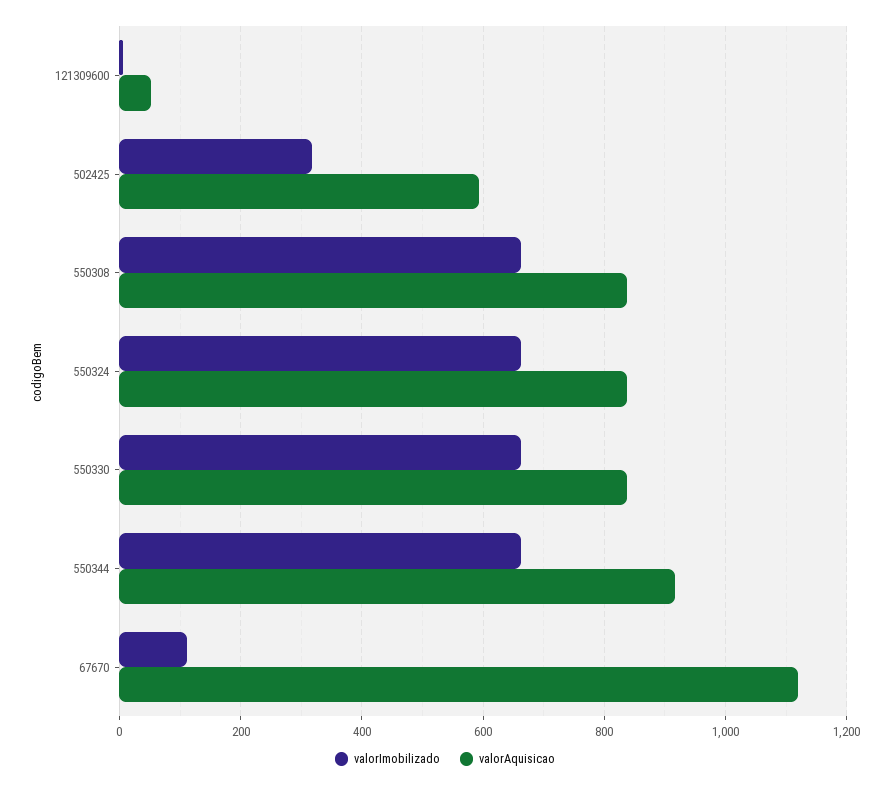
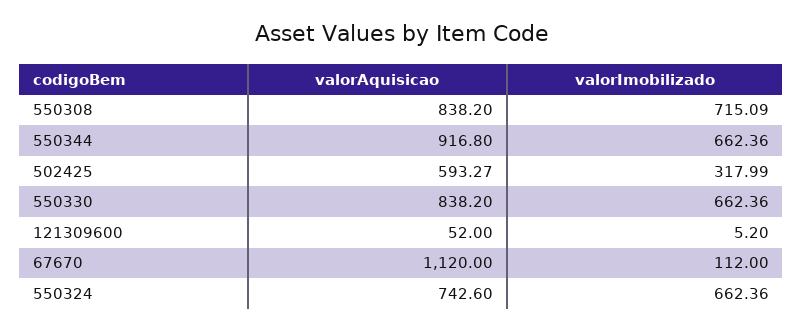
valorImobilizado, 550308: 660 -> 715.09
valorAquisicao, 550324: 840 -> 742.6

